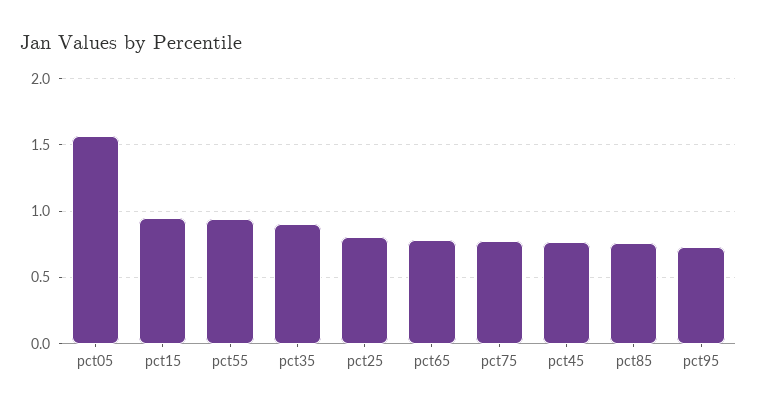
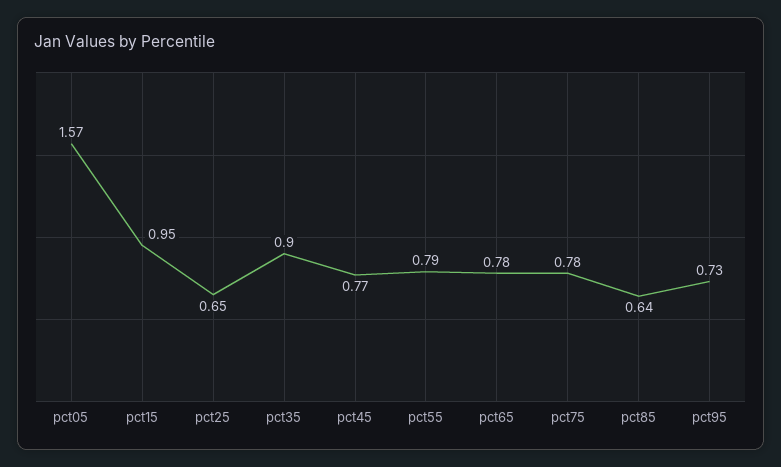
pct55: 0.95 -> 0.79
pct25: 0.8 -> 0.65
pct85: 0.75 -> 0.64

